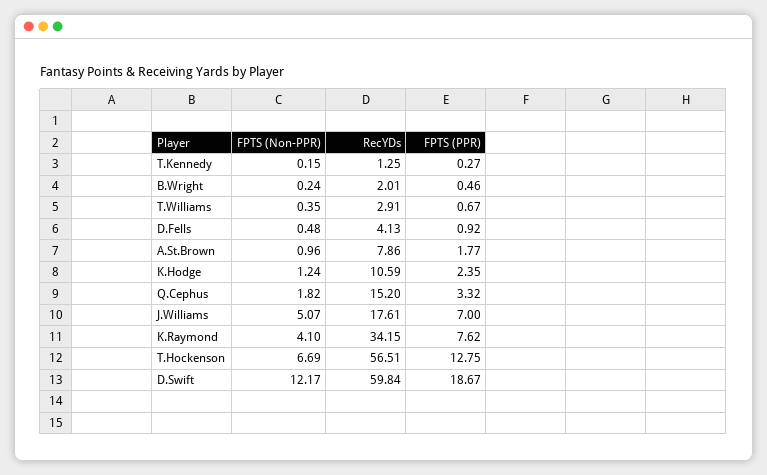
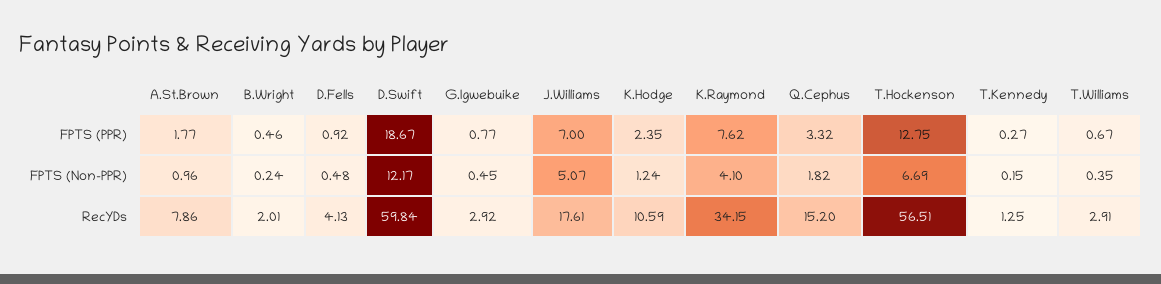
FPTS (PPR), G.Igwebuike: none -> 0.77
FPTS (Non-PPR), G.Igwebuike: none -> 0.45
RecYDs, G.Igwebuike: none -> 2.92

